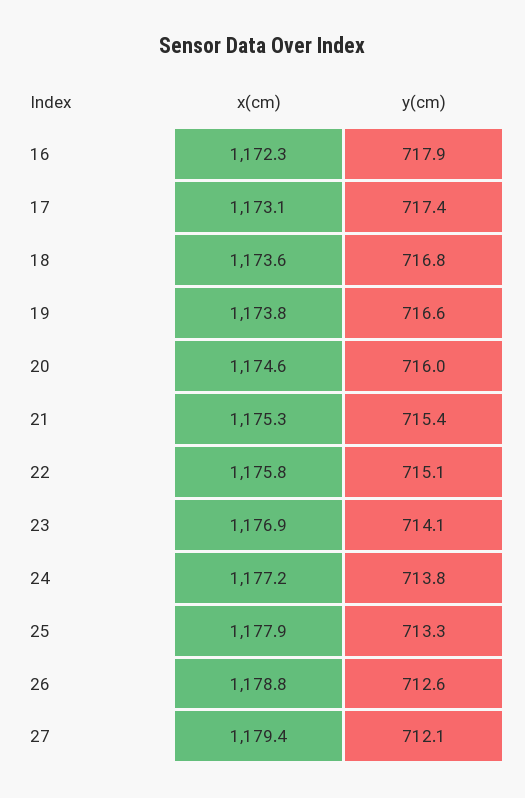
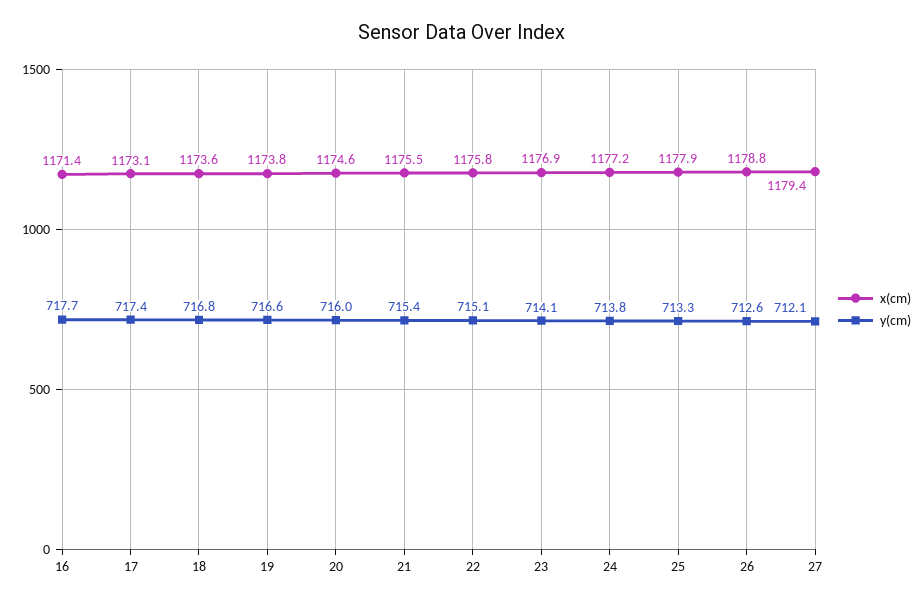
x(cm), 16: 1172.3 -> 1171.4
y(cm), 16: 717.9 -> 717.7
x(cm), 21: 1175.3 -> 1175.5

